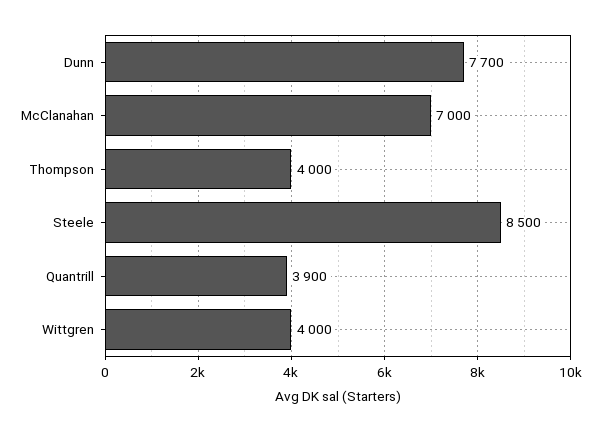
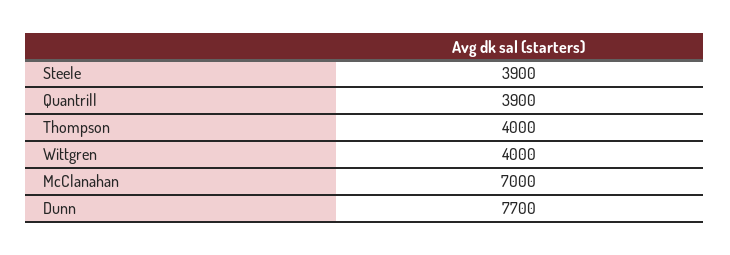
Steele: 8500 -> 3900

